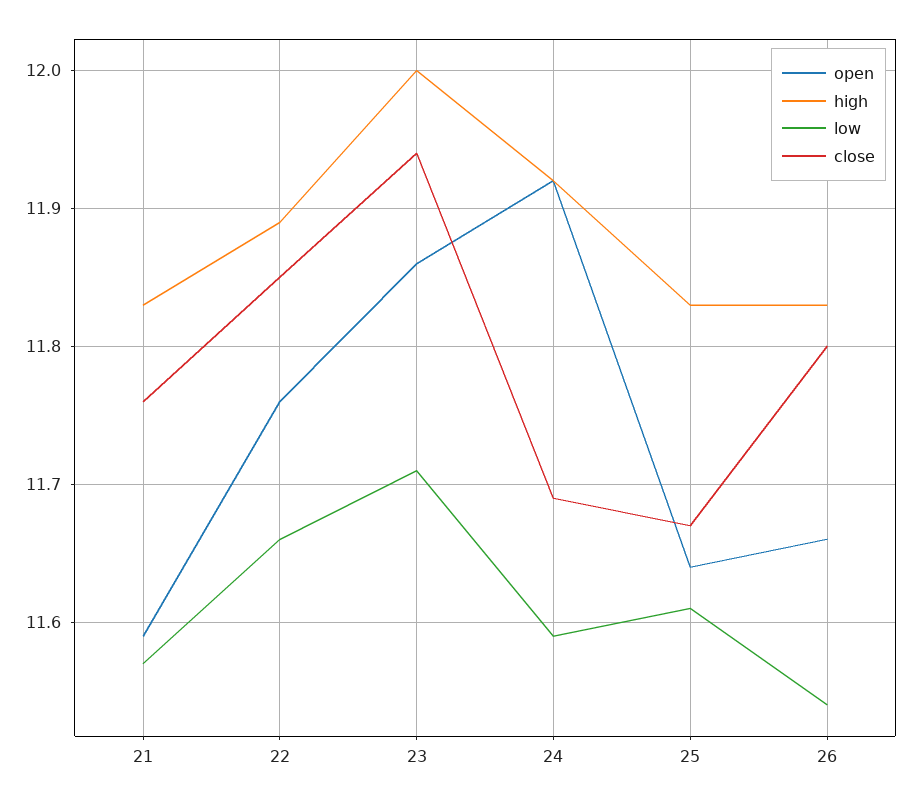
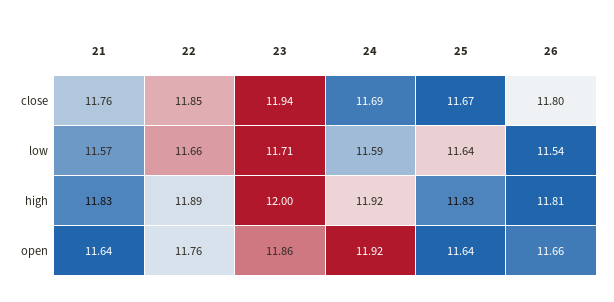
open, 21: 11.59 -> 11.64
low, 25: 11.61 -> 11.64
high, 26: 11.83 -> 11.81

